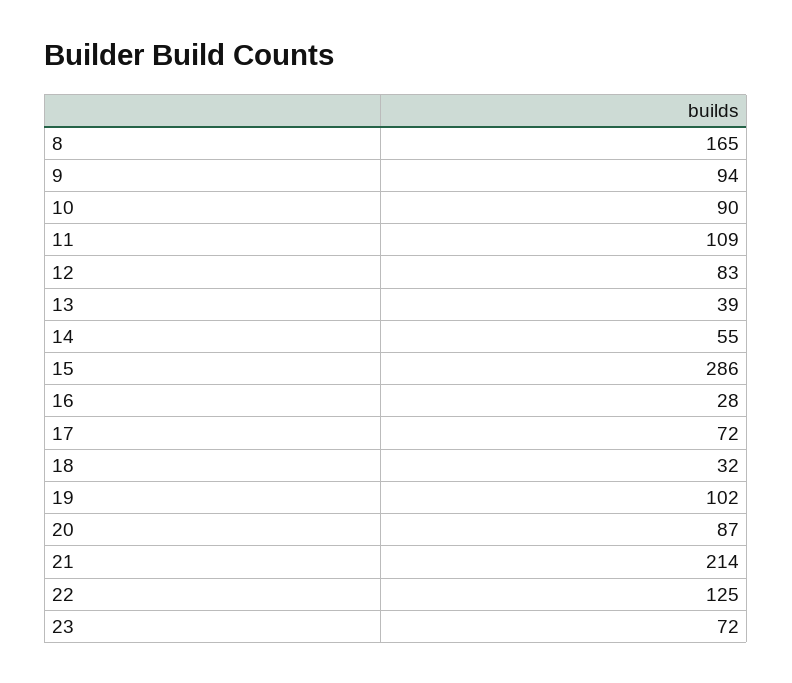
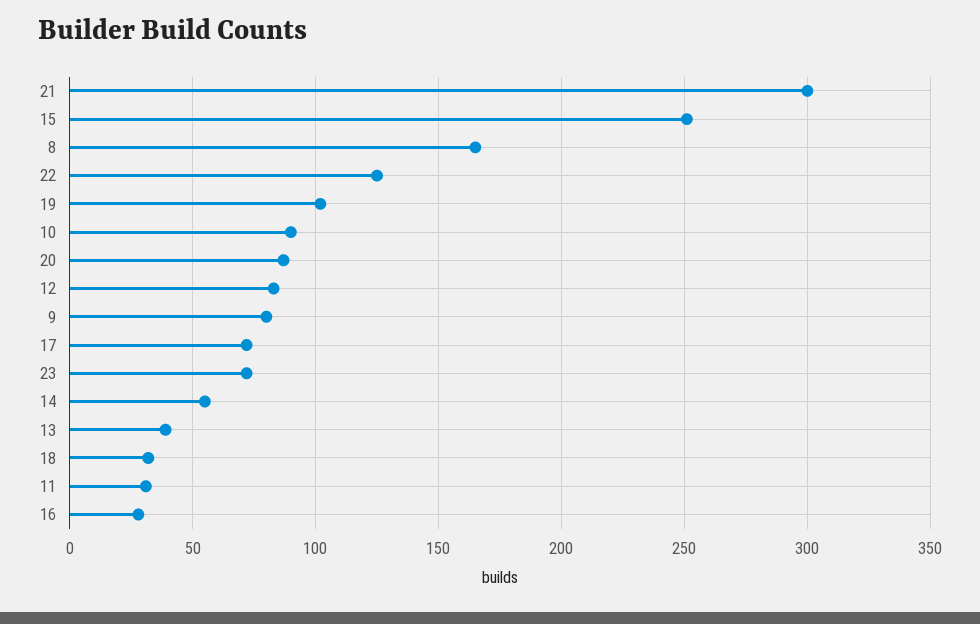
9: 94 -> 80
11: 109 -> 30
15: 286 -> 250
21: 214 -> 300

